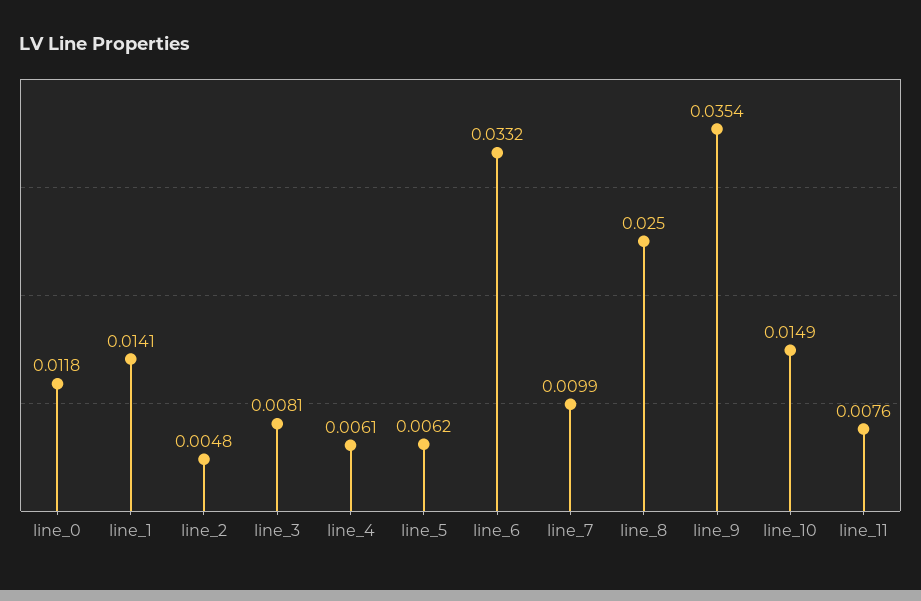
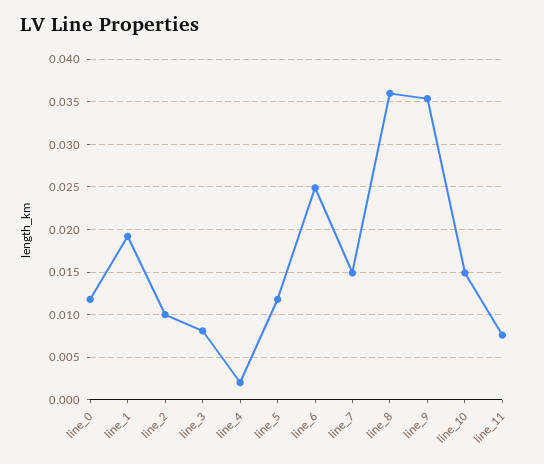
line_1: 0.0141 -> 0.019
line_2: 0.0048 -> 0.01
line_4: 0.0061 -> 0.002
line_5: 0.0062 -> 0.012
line_6: 0.0332 -> 0.025
line_7: 0.0099 -> 0.015
line_8: 0.025 -> 0.036

